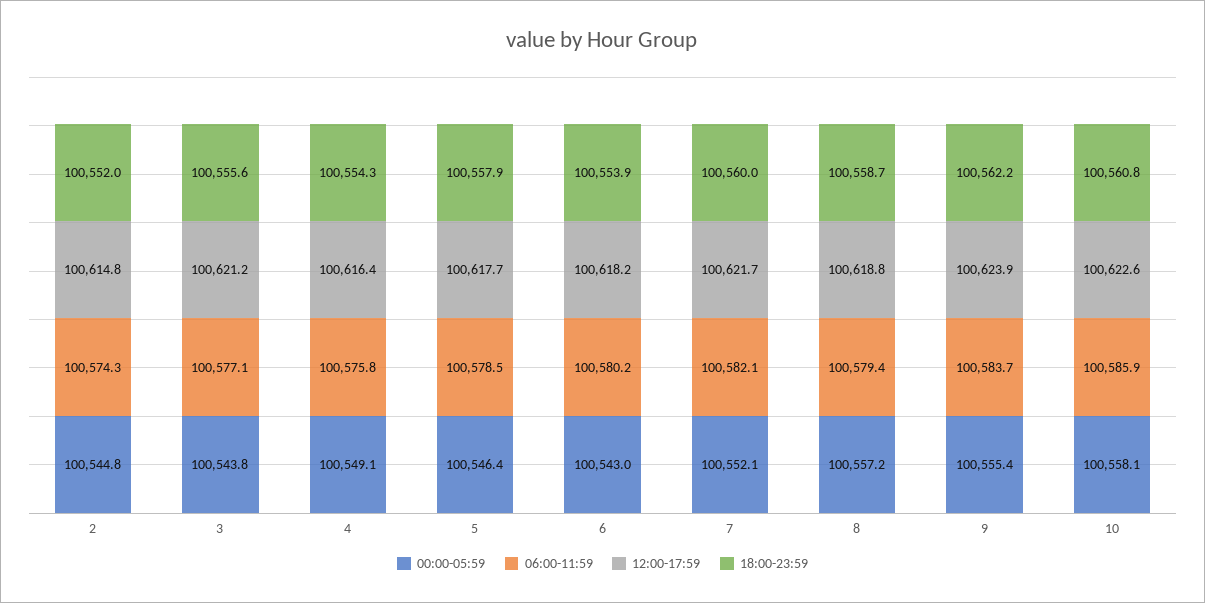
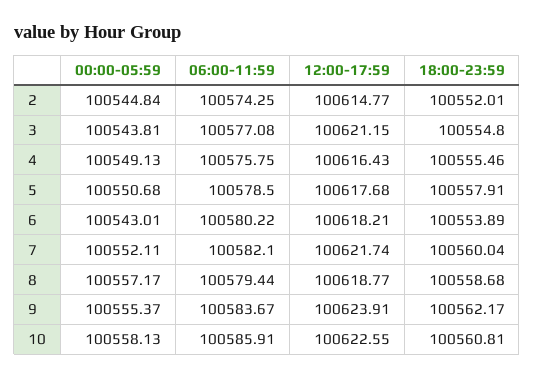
18:00-23:59, 3: 100555.6 -> 100554.8
18:00-23:59, 4: 100554.3 -> 100555.46
00:00-05:59, 5: 100546.4 -> 100550.68

